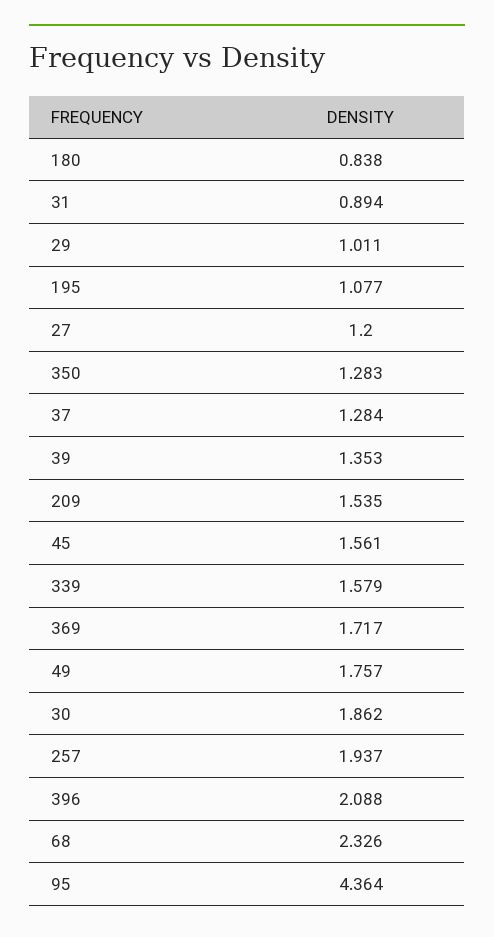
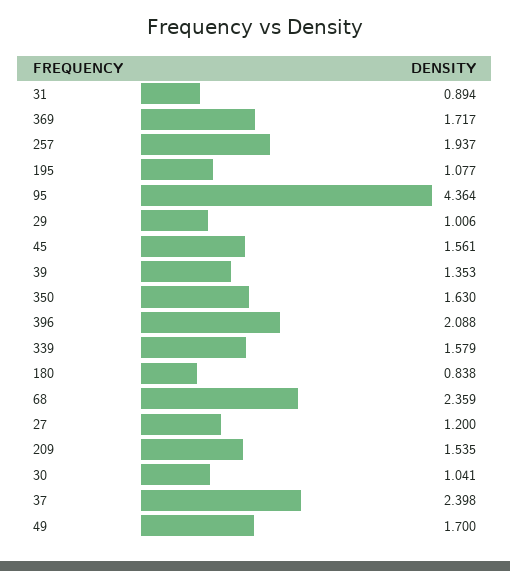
29: 1.011 -> 1.006
350: 1.283 -> 1.63
37: 1.284 -> 2.398
49: 1.757 -> 1.7
30: 1.862 -> 1.041
68: 2.326 -> 2.359

